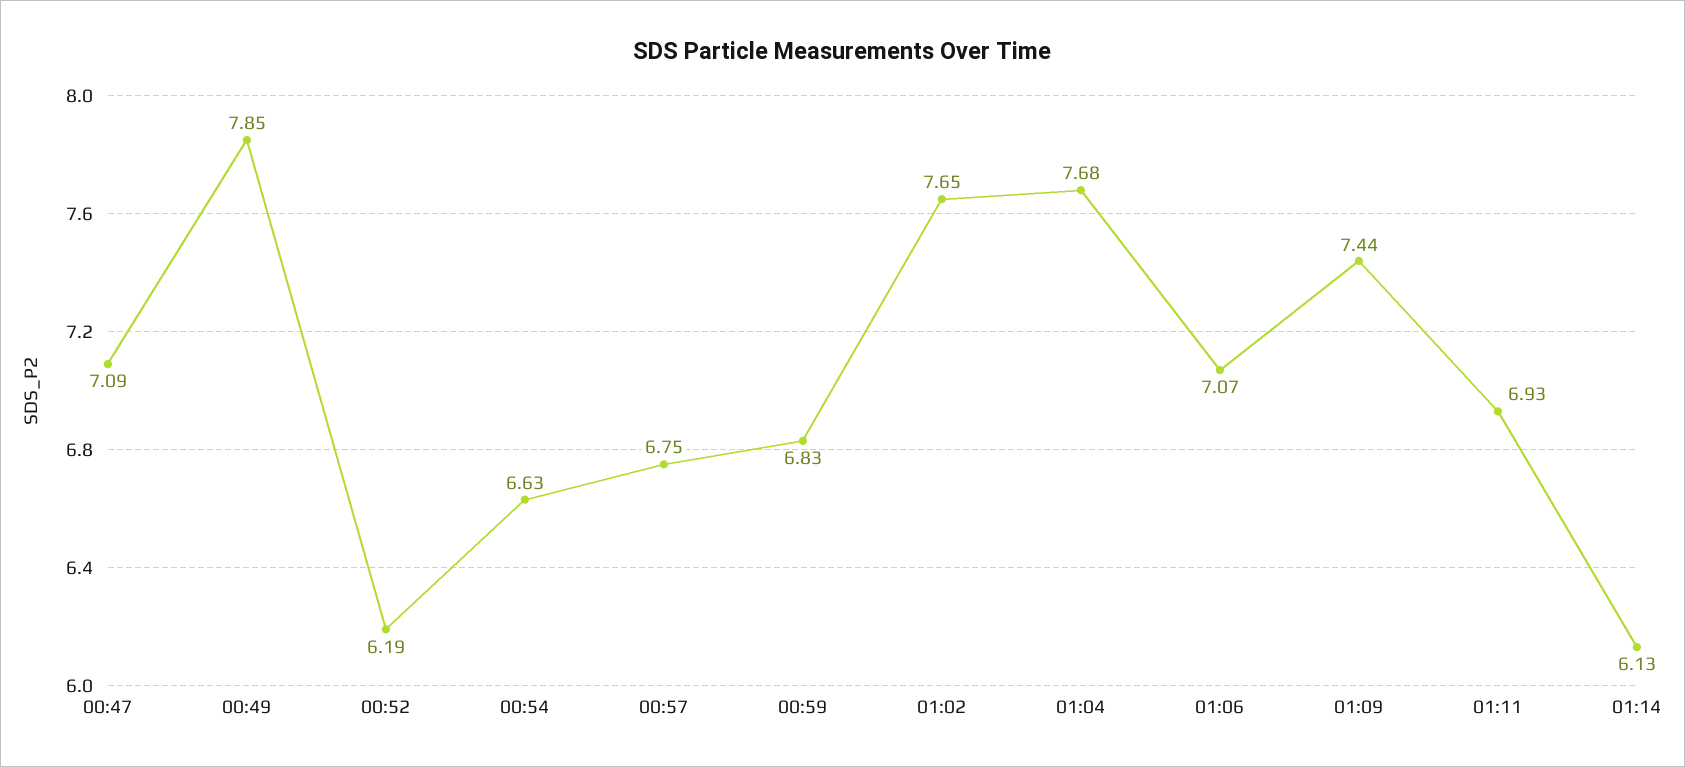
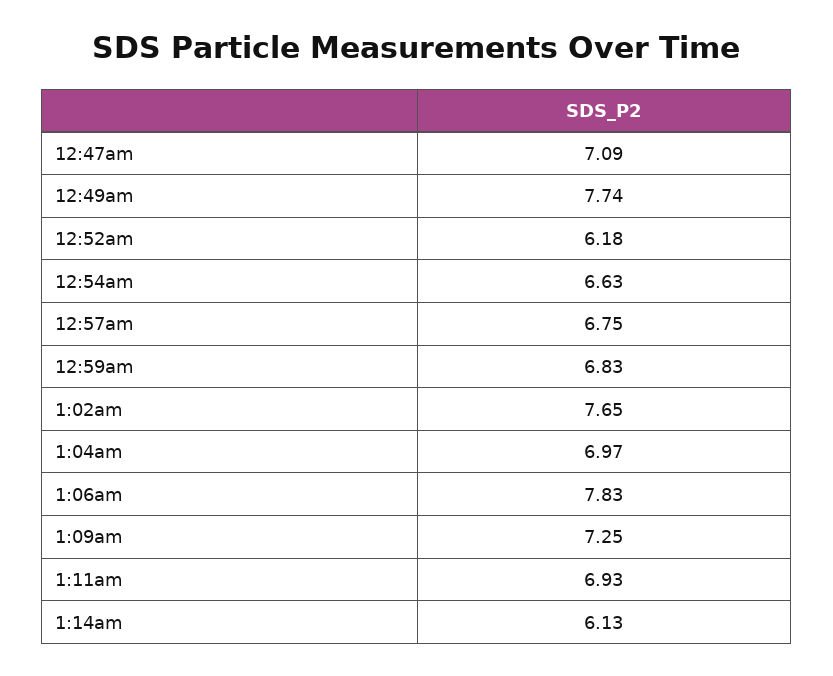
00:49: 7.85 -> 7.74
00:52: 6.19 -> 6.18
01:04: 7.68 -> 6.97
01:06: 7.07 -> 7.83
01:09: 7.44 -> 7.25

